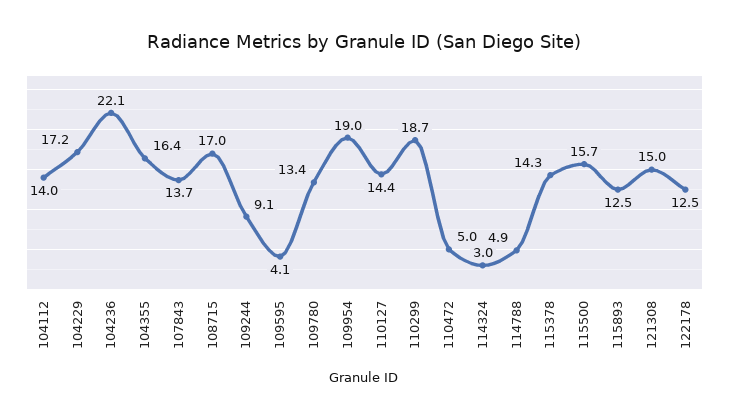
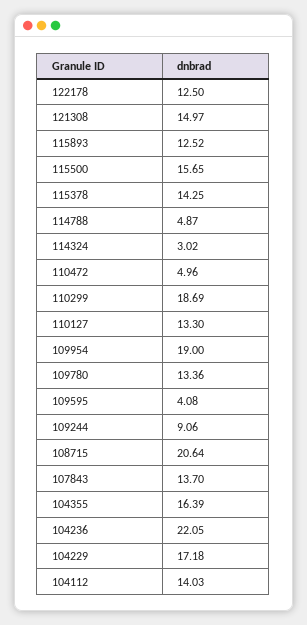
108715: 17 -> 20.64
110127: 14.4 -> 13.3

